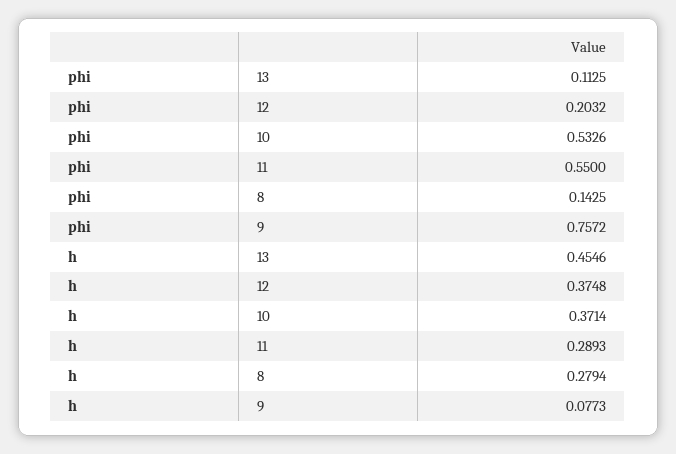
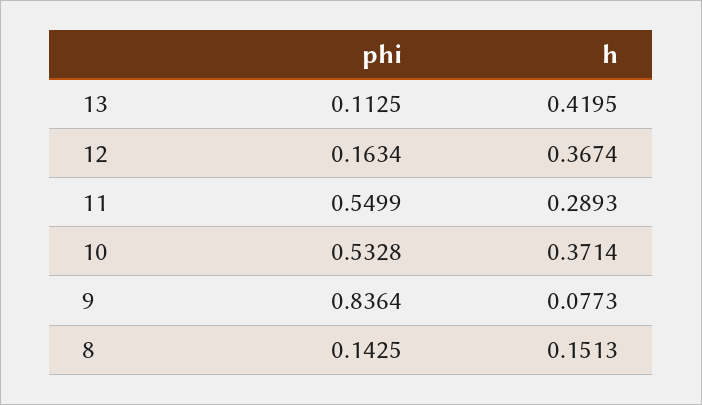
phi, 12: 0.2032 -> 0.1634
phi, 10: 0.5326 -> 0.5328
phi, 11: 0.55 -> 0.5499
phi, 9: 0.7572 -> 0.8364
h, 13: 0.4546 -> 0.4195
h, 12: 0.3748 -> 0.3674
h, 8: 0.2794 -> 0.1513

